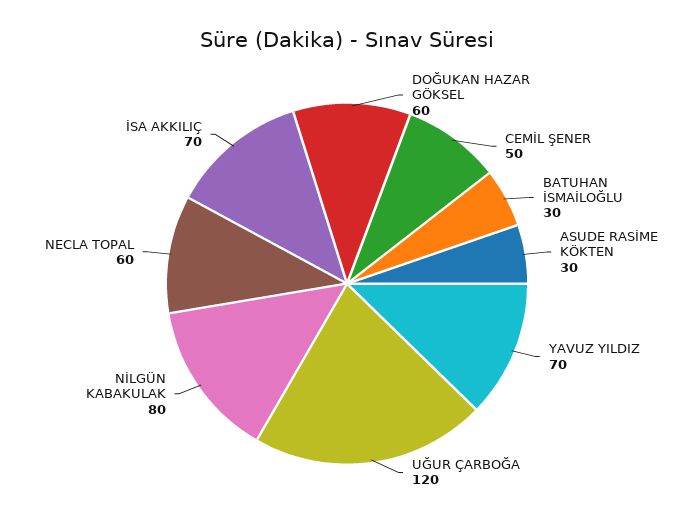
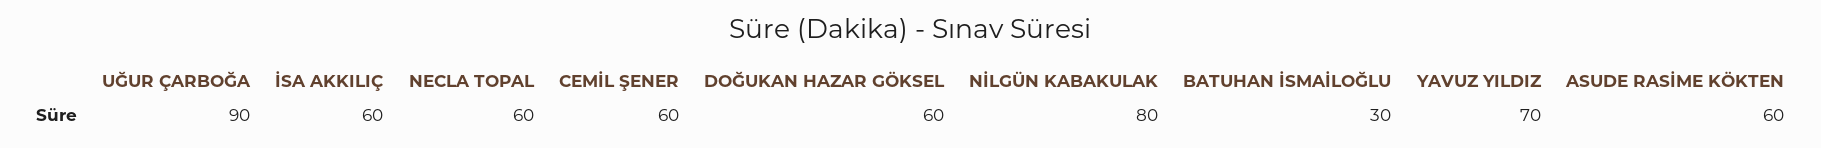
CEMİL ŞENER: 50 -> 60
ASUDE RASİME KÖKTEN: 30 -> 60
UĞUR ÇARBOĞA: 120 -> 90
İSA AKKILIÇ: 70 -> 60

